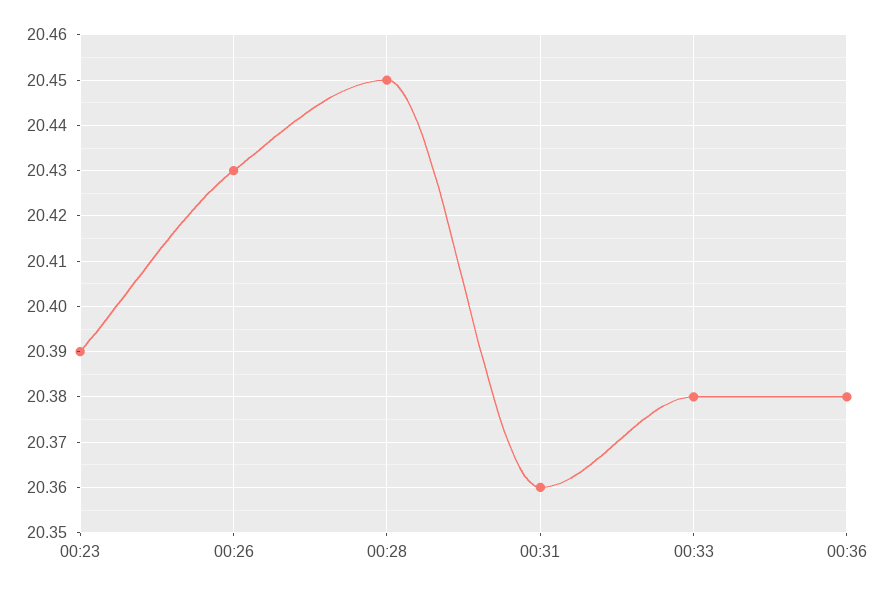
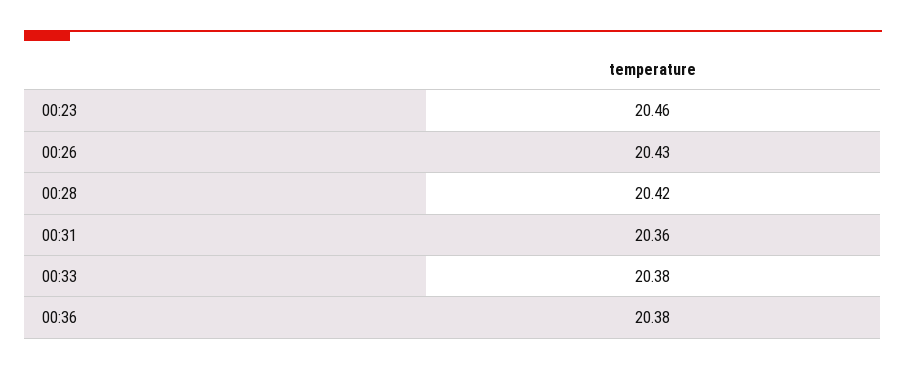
00:23: 20.39 -> 20.46
00:28: 20.45 -> 20.42

